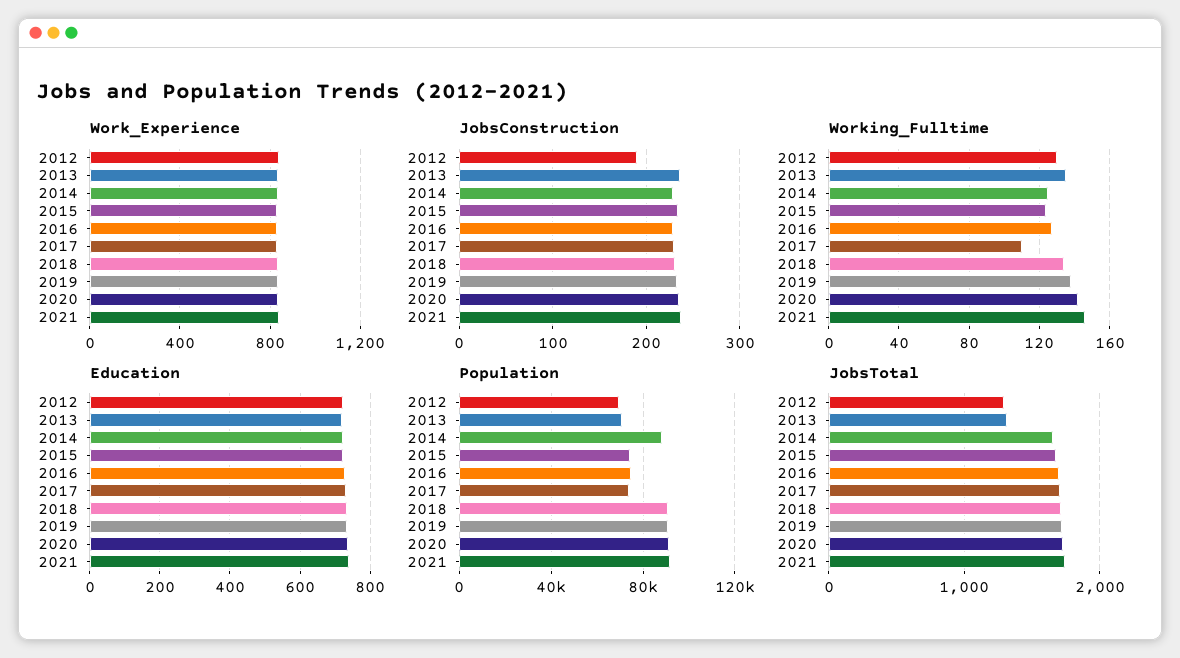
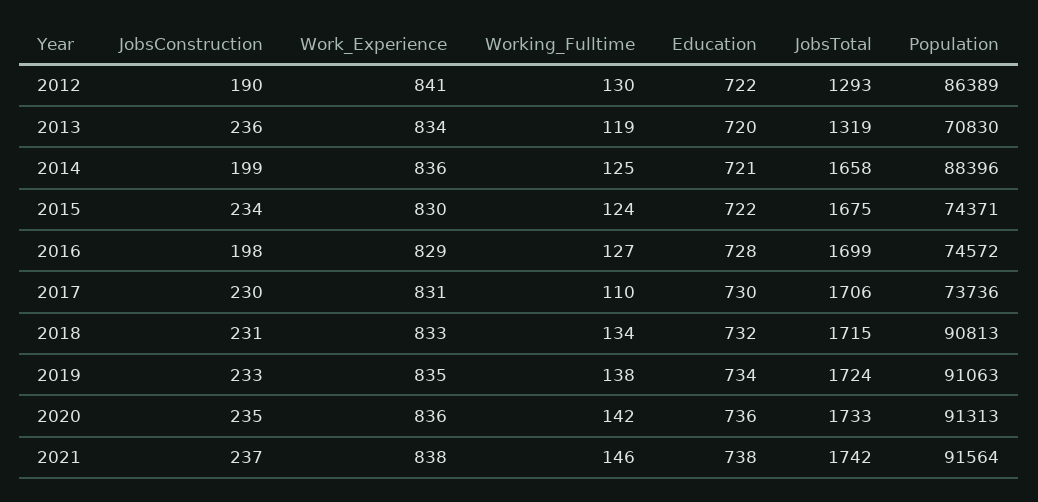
JobsConstruction, 2014: 230 -> 199
JobsConstruction, 2016: 230 -> 198
Working_Fulltime, 2013: 135 -> 119
Population, 2012: 70000 -> 86389

